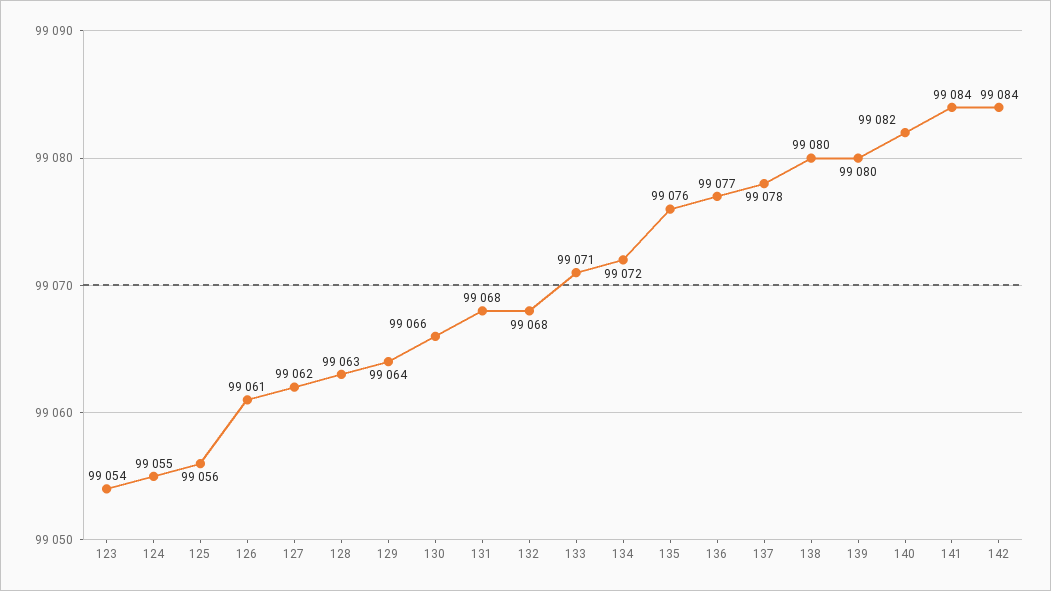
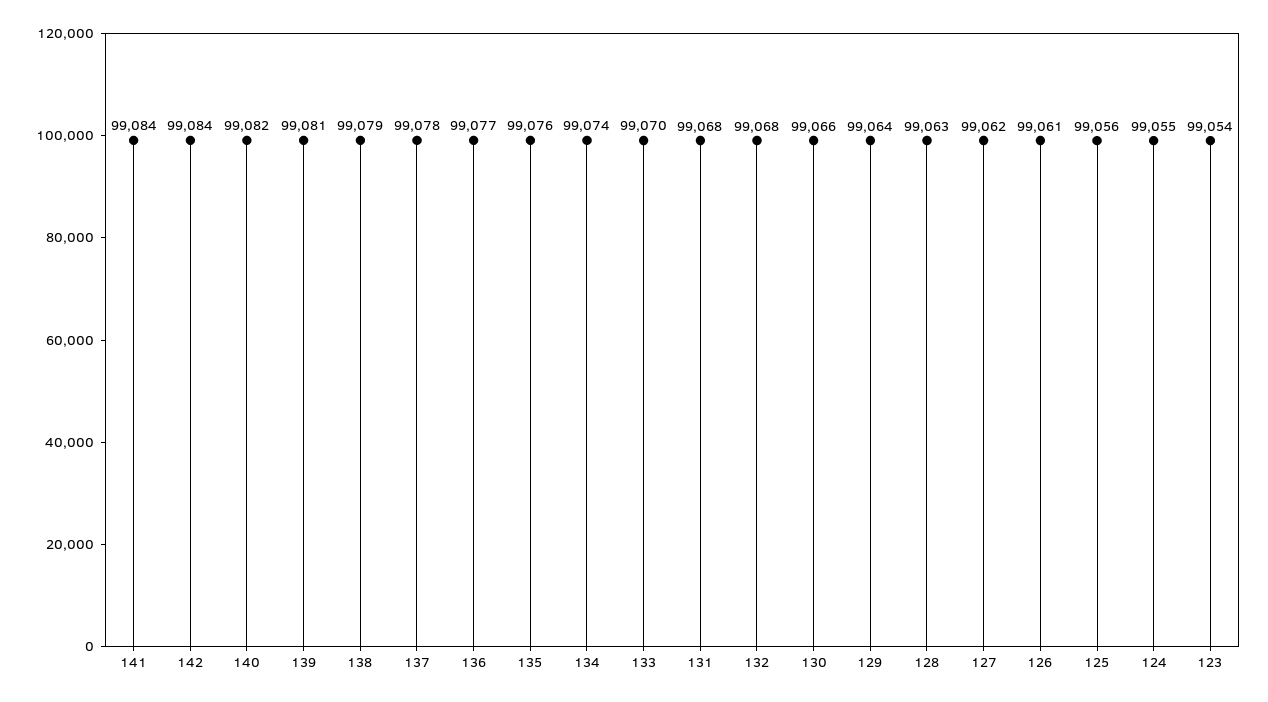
133: 99071 -> 99070
134: 99072 -> 99074
138: 99080 -> 99079
139: 99080 -> 99081

